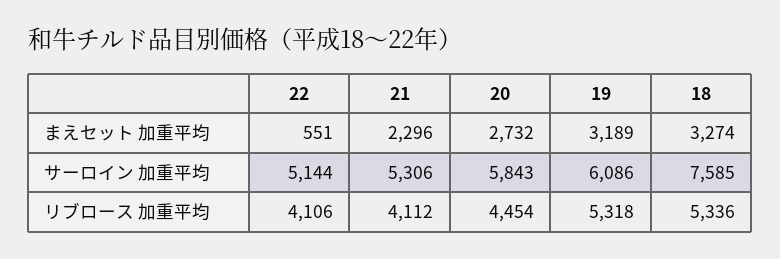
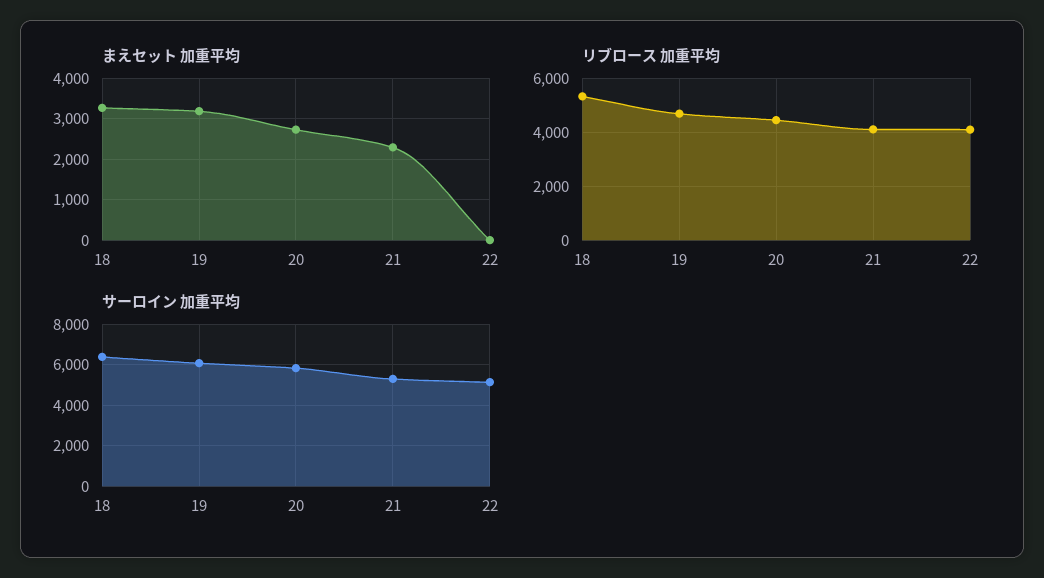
まえセット 加重平均, 22: 551 -> 0
サーロイン 加重平均, 18: 7585 -> 6500
リブロース 加重平均, 19: 5318 -> 4750

